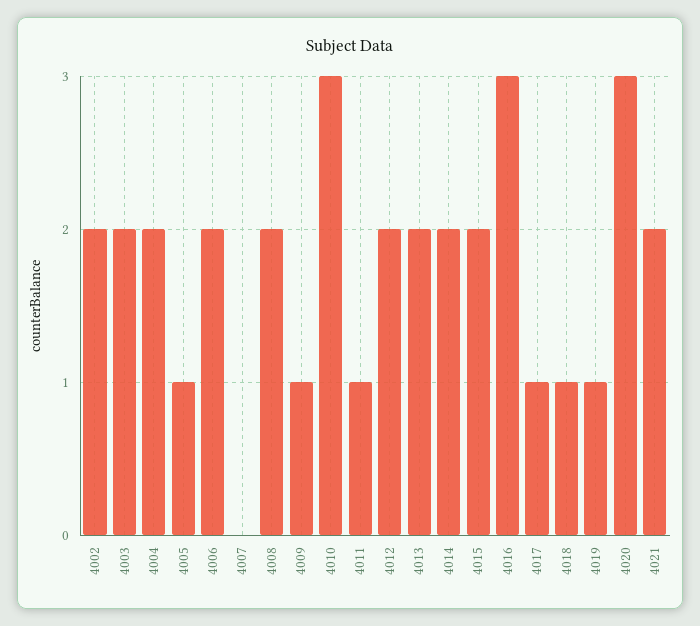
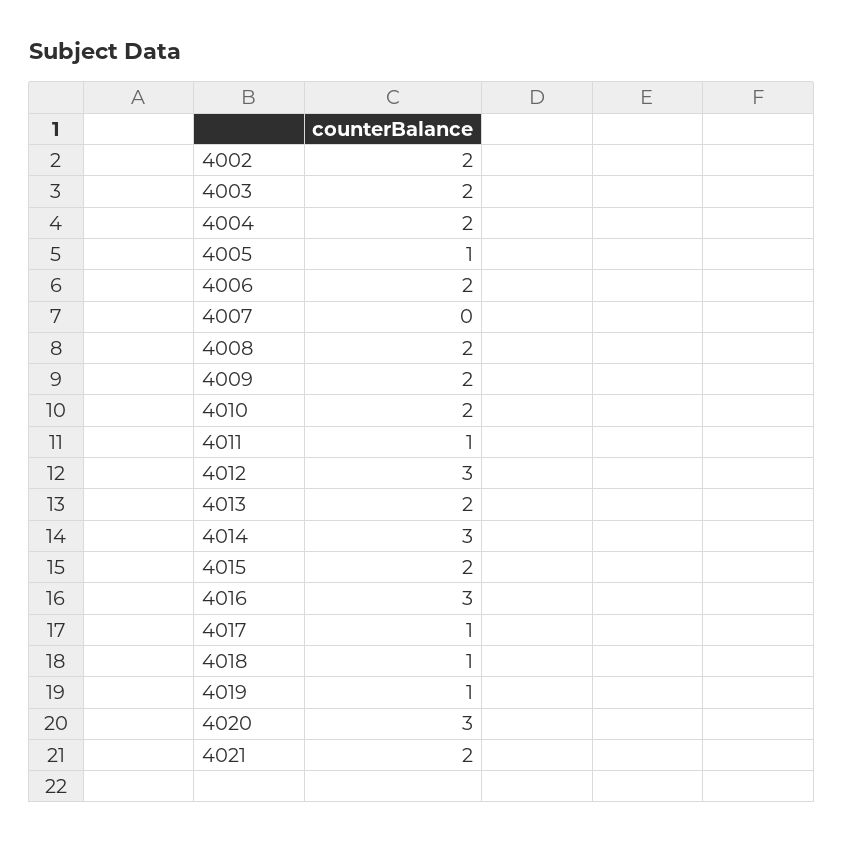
4009: 1 -> 2
4010: 3 -> 2
4012: 2 -> 3
4014: 2 -> 3

